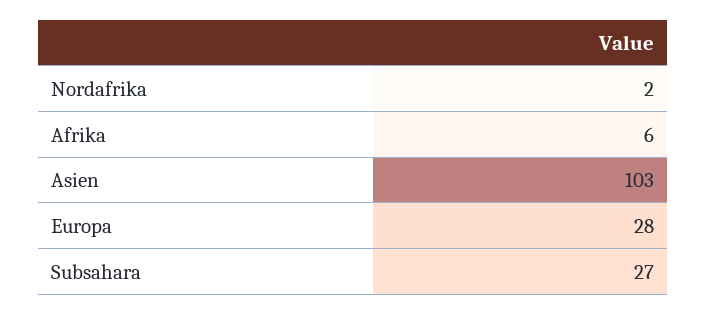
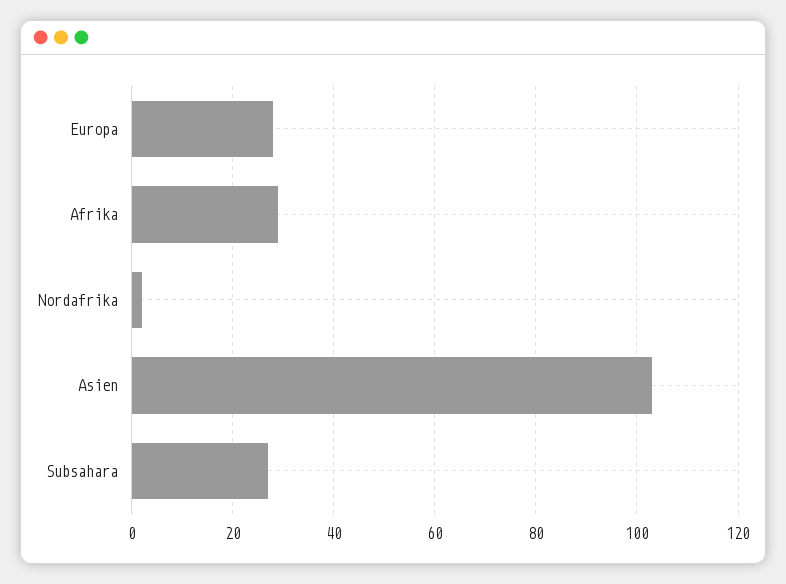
Afrika: 6 -> 30

